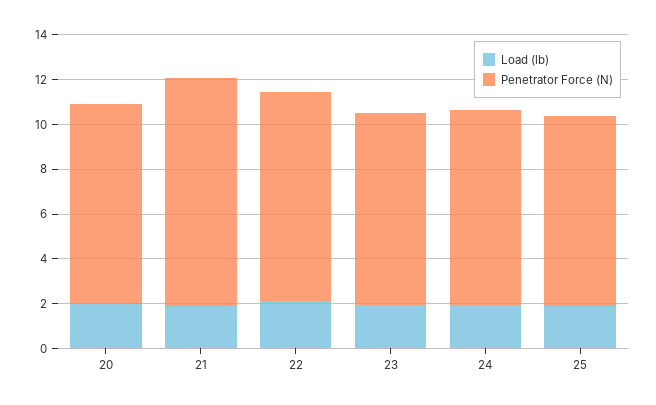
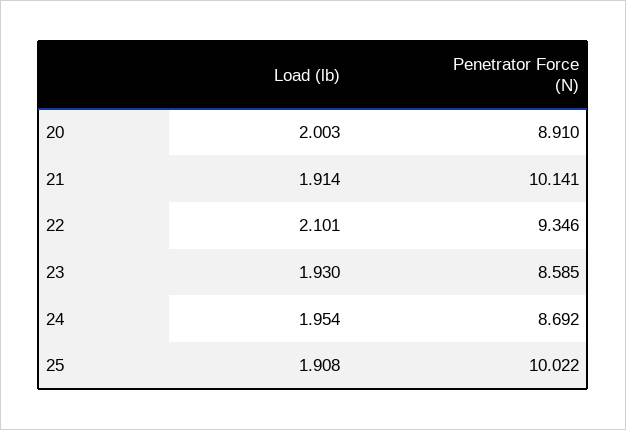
Penetrator Force (N), 25: 8.5 -> 10.022

